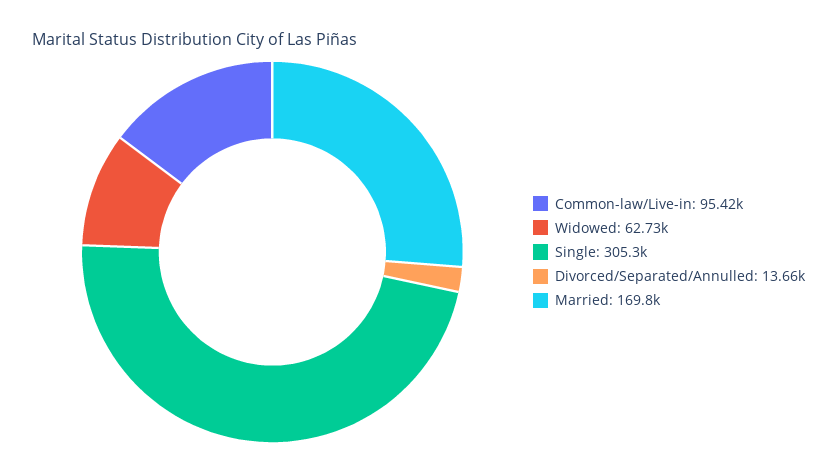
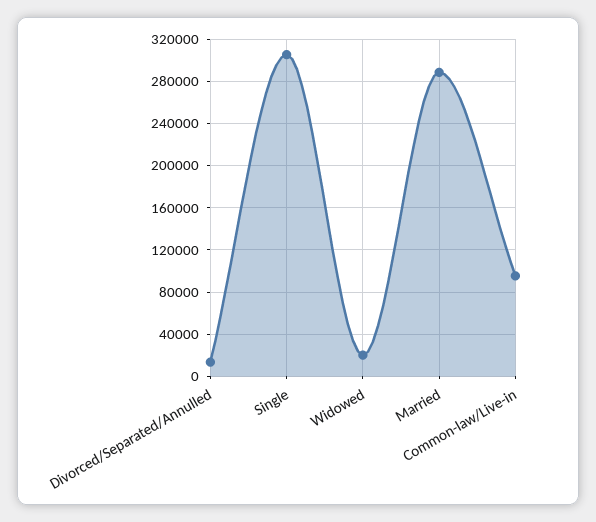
Widowed: 62730 -> 20000
Married: 169800 -> 290000

